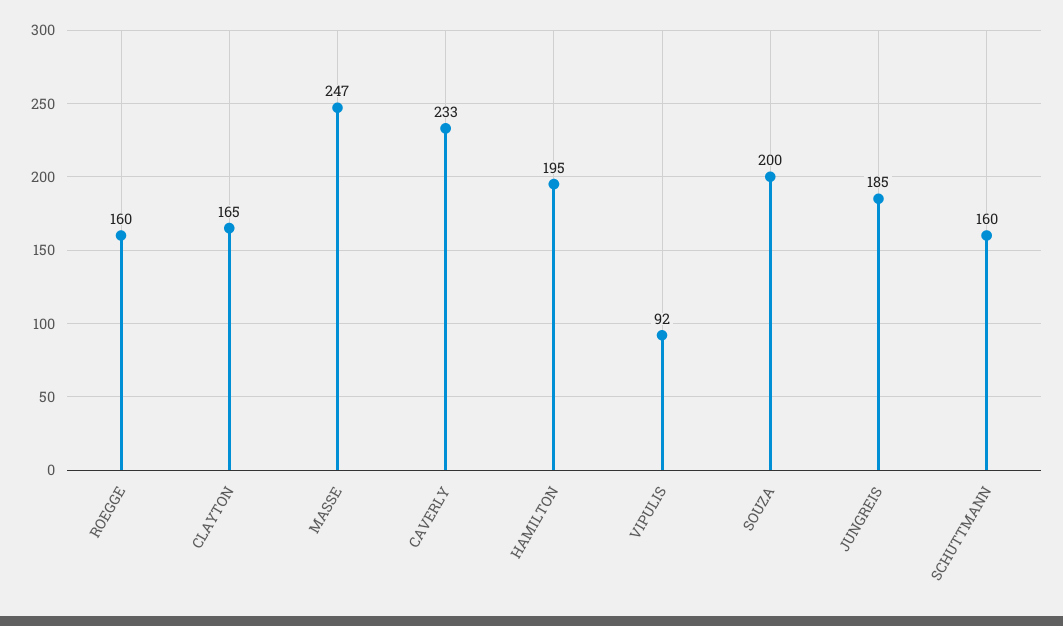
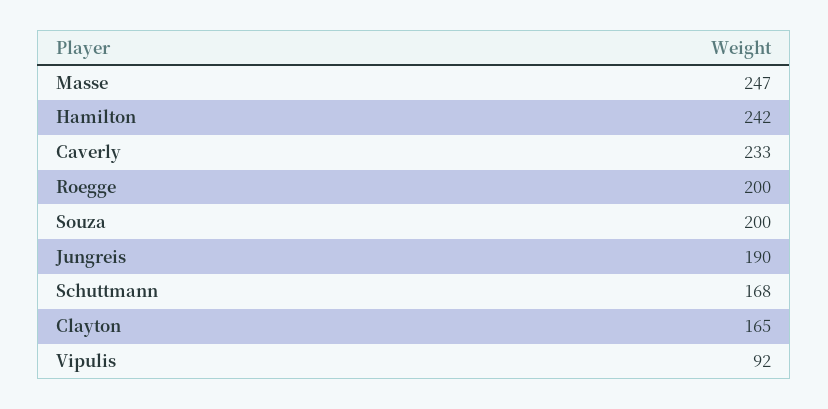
ROEGGE: 160 -> 200
HAMILTON: 195 -> 242
JUNGREIS: 185 -> 190
SCHUTTMANN: 160 -> 168

